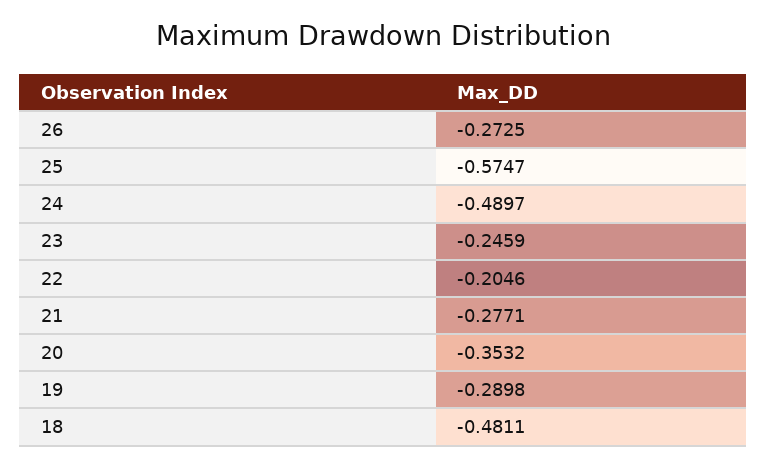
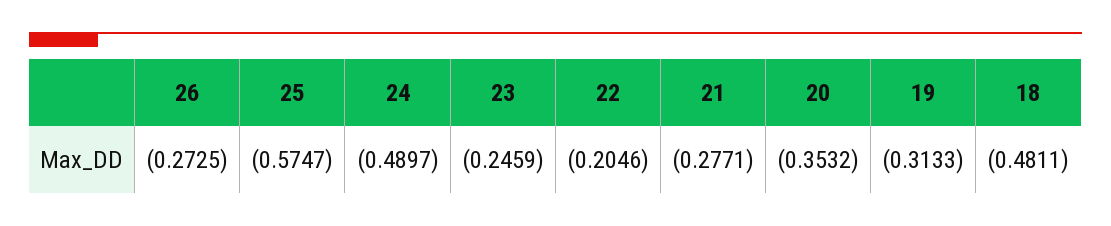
19: -0.2898 -> -0.3133

